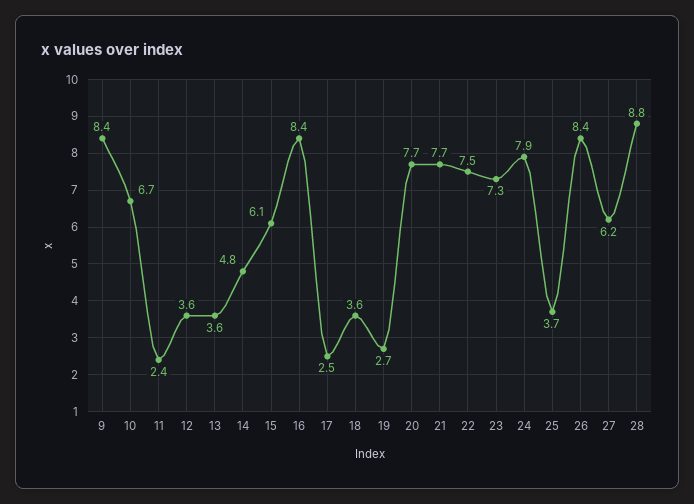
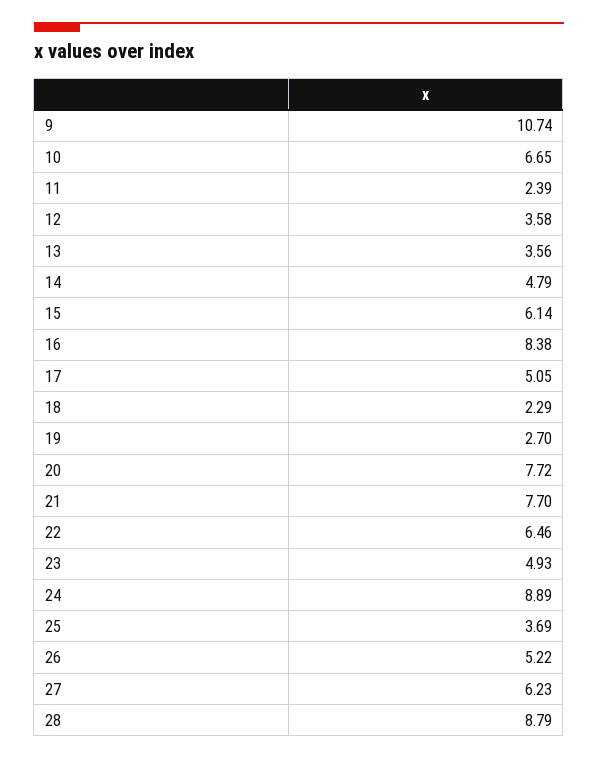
9: 8.4 -> 10.74
17: 2.5 -> 5.05
18: 3.6 -> 2.29
22: 7.5 -> 6.46
23: 7.3 -> 4.93
24: 7.9 -> 8.89
26: 8.4 -> 5.22

